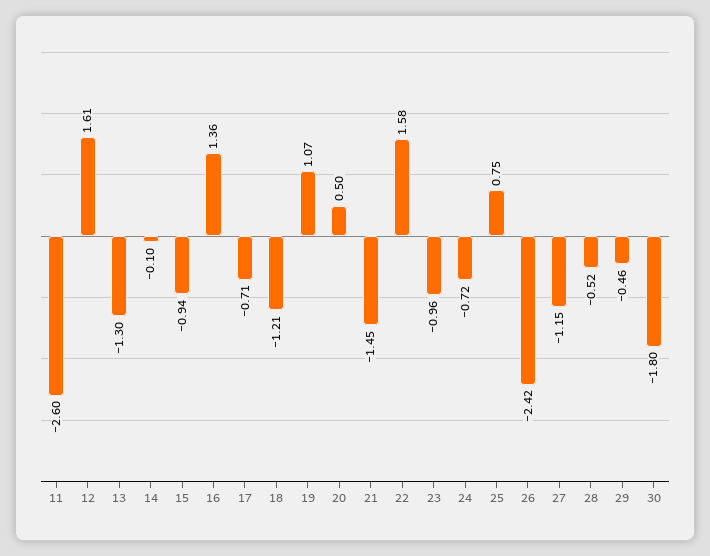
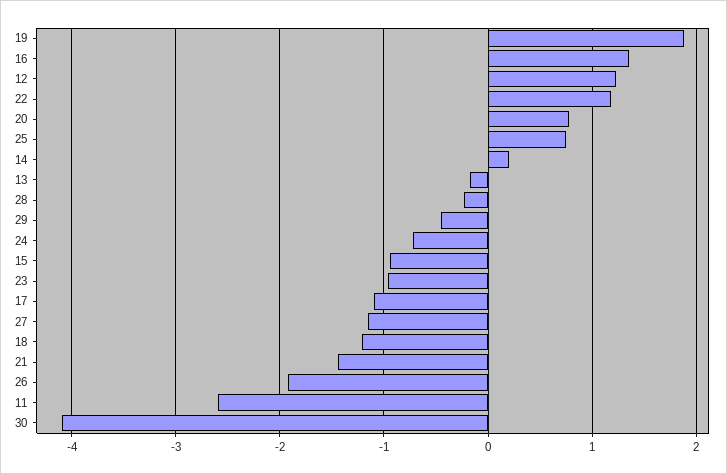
12: 1.61 -> 1.2
13: -1.3 -> -0.2
14: -0.1 -> 0.2
17: -0.71 -> -1.1
19: 1.07 -> 1.9
20: 0.5 -> 0.8
22: 1.58 -> 1.2
26: -2.42 -> -1.9
28: -0.52 -> -0.2
30: -1.8 -> -4.1

